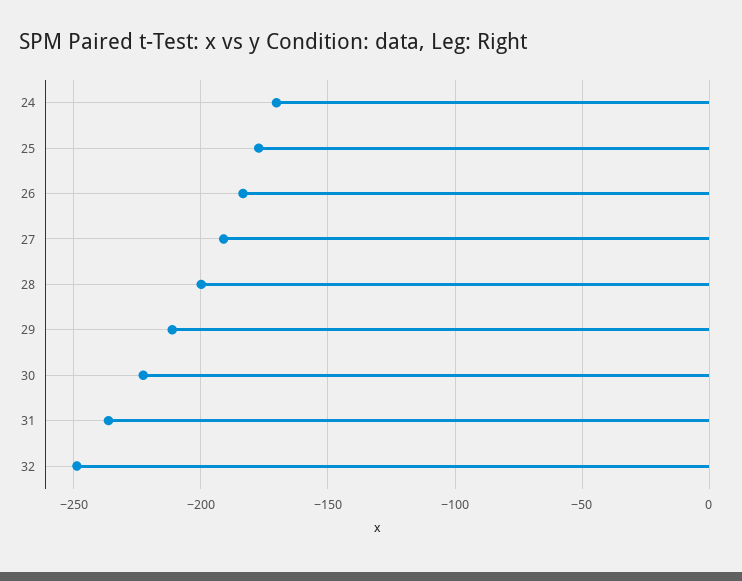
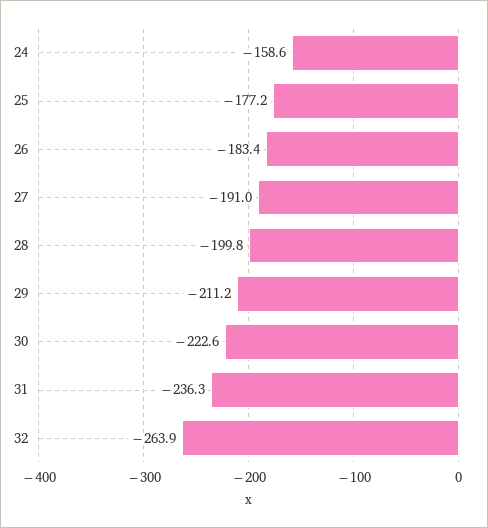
24: -170 -> -158.6
32: -250 -> -263.9

